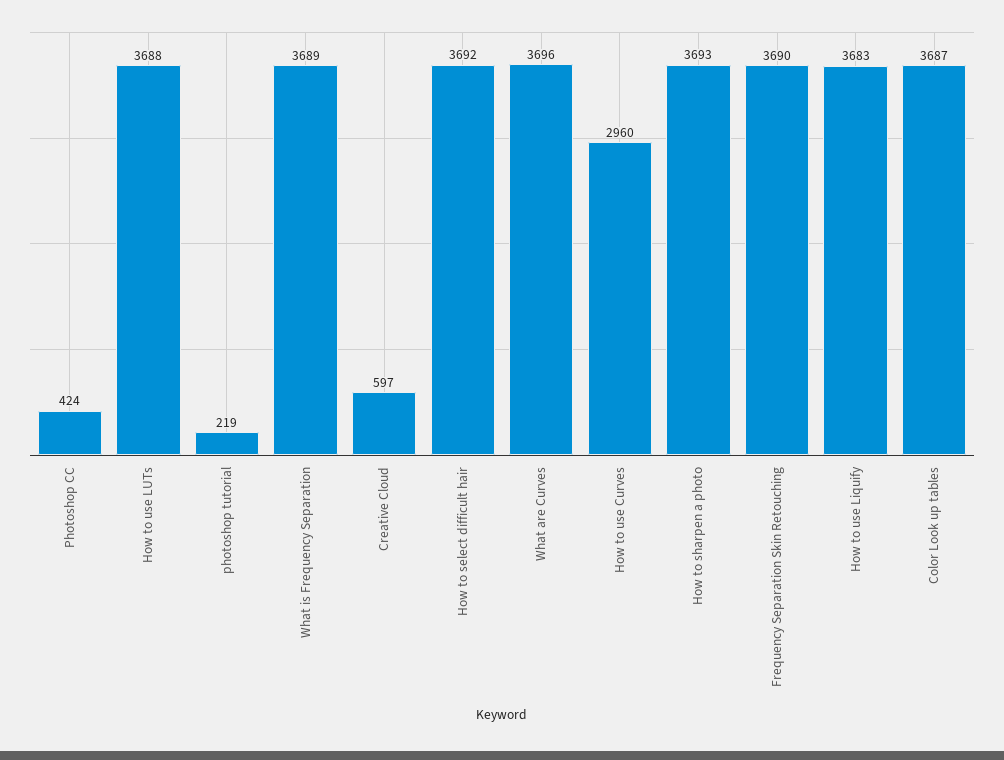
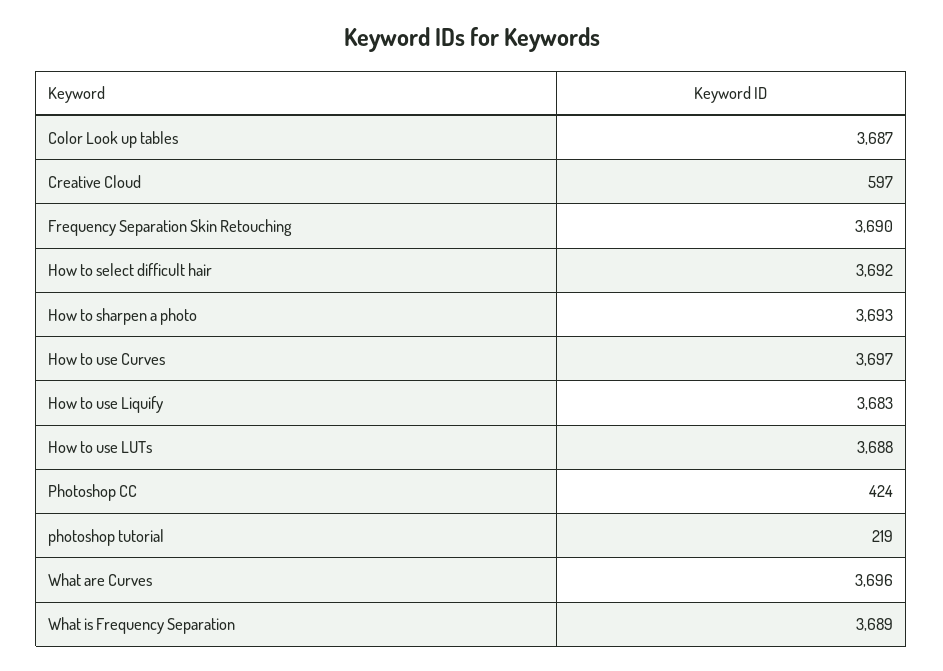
How to use Curves: 2960 -> 3697

